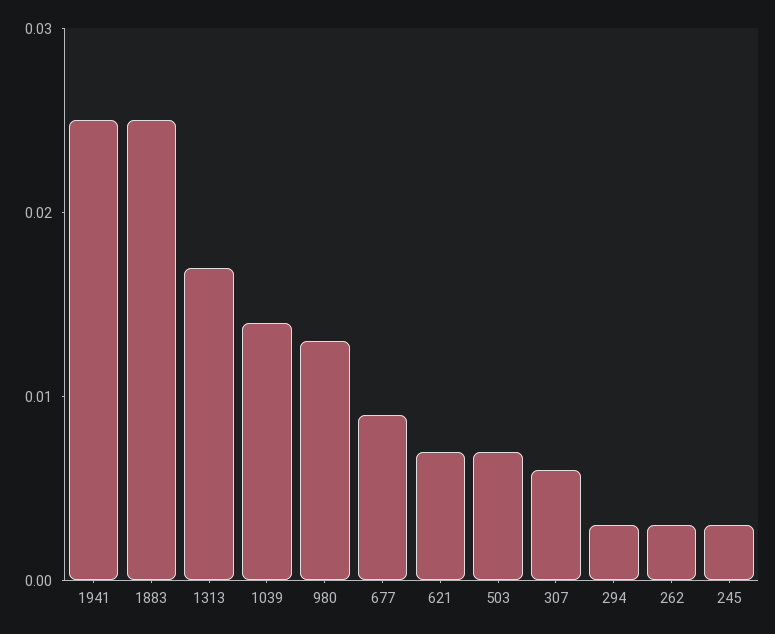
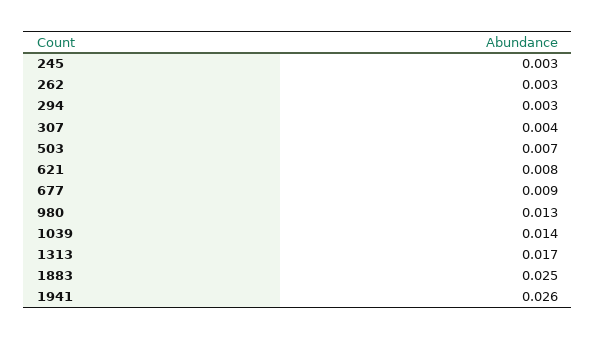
1941: 0.025 -> 0.026
621: 0.007 -> 0.008
307: 0.006 -> 0.004

